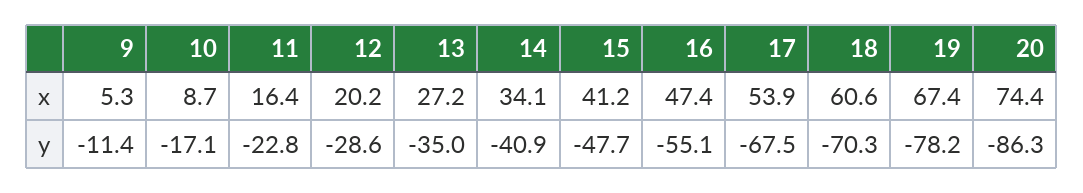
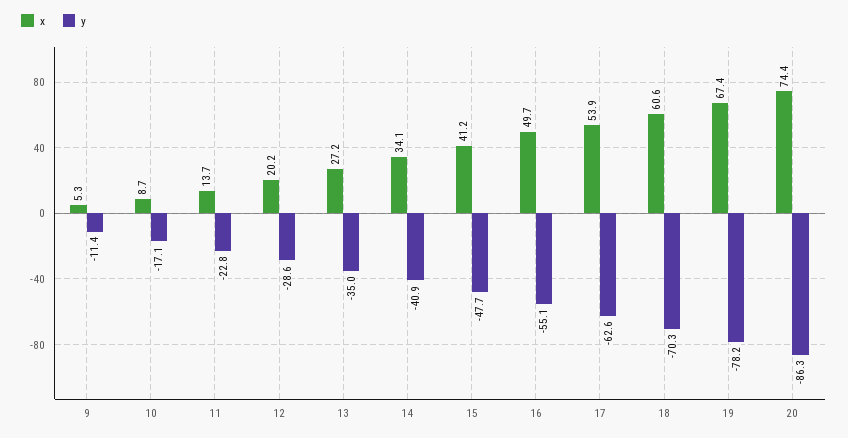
x, 11: 16.4 -> 13.7
x, 16: 47.4 -> 49.7
y, 17: -67.5 -> -62.6

